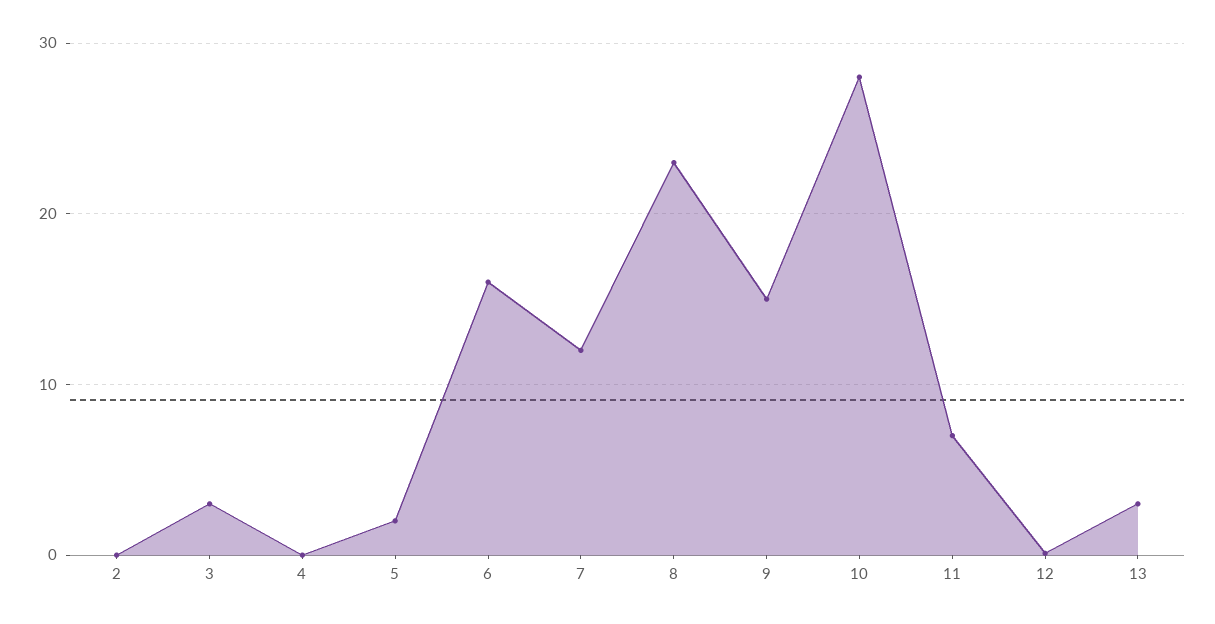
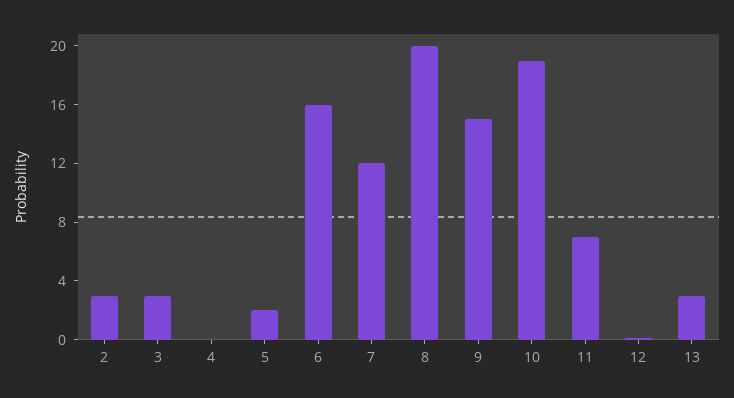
2: 0 -> 3
8: 23 -> 20
10: 28 -> 19

